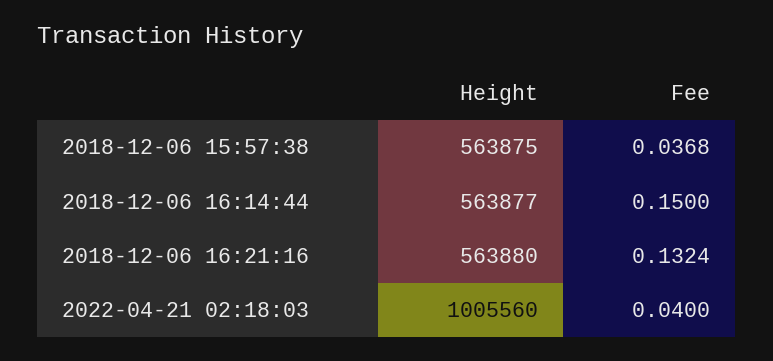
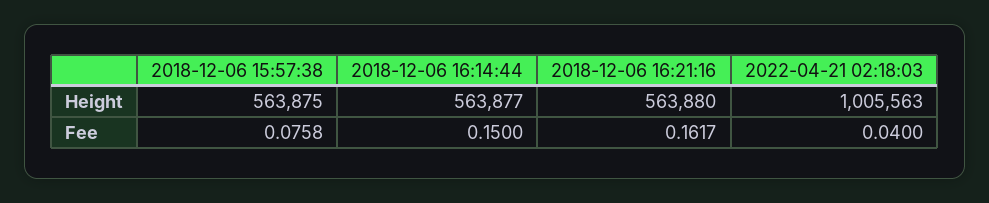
Fee, 2018-12-06 15:57:38: 0.0368 -> 0.0758
Fee, 2018-12-06 16:21:16: 0.1324 -> 0.1617
Height, 2022-04-21 02:18:03: 1005560 -> 1005563

